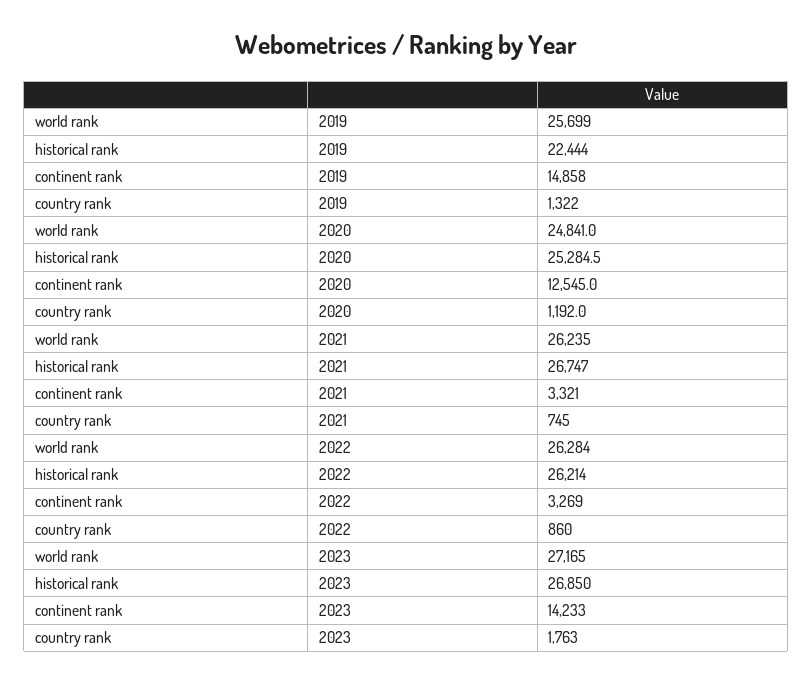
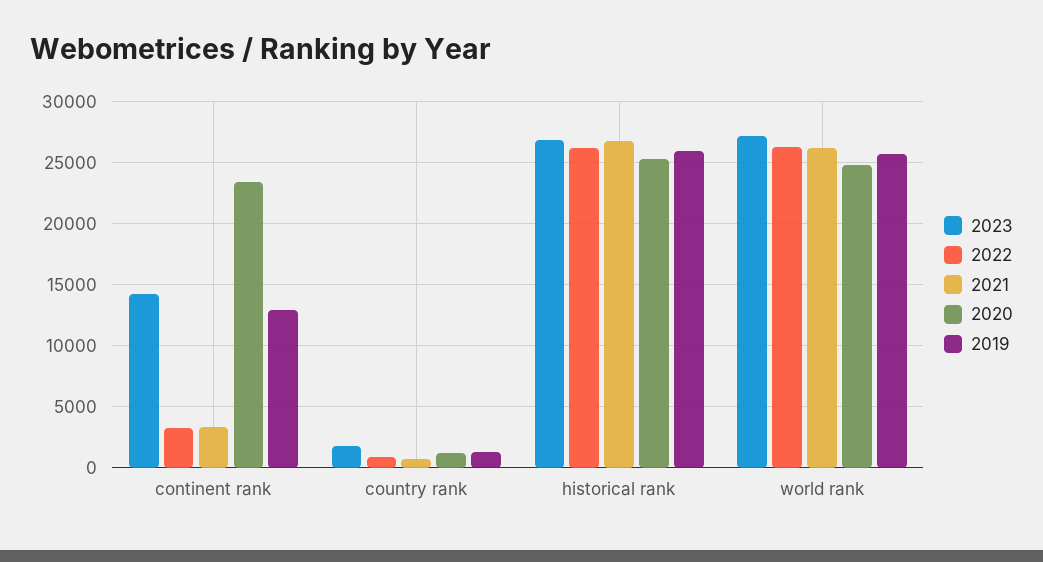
2019, historical rank: 22444 -> 26000
2019, continent rank: 14858 -> 13000
2020, continent rank: 12545 -> 23500

